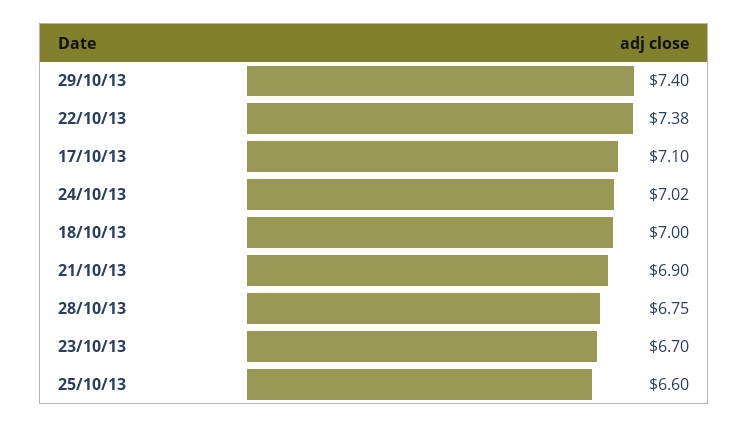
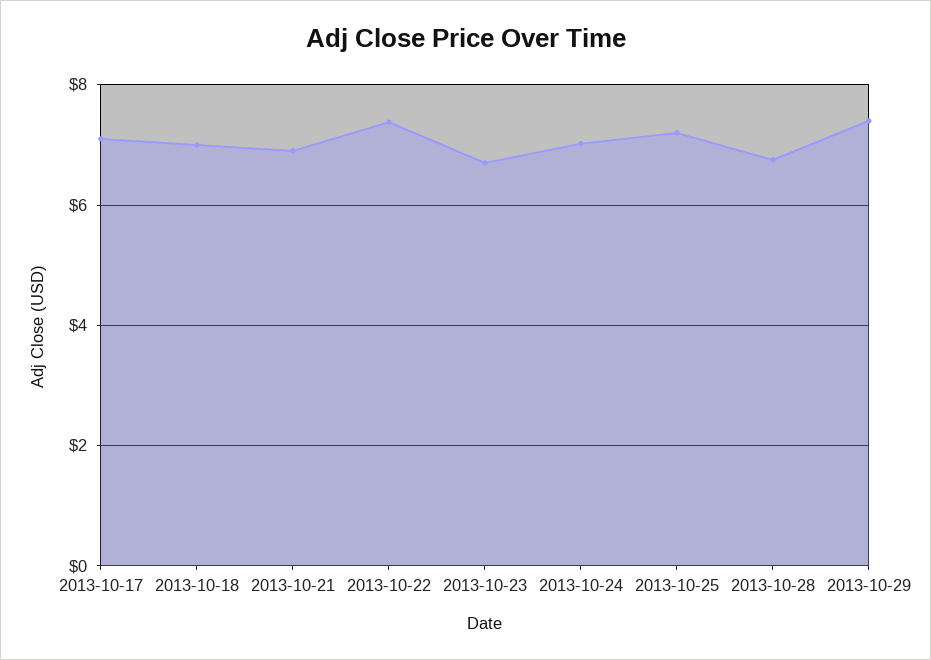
25/10/13: 6.6 -> 7.2

